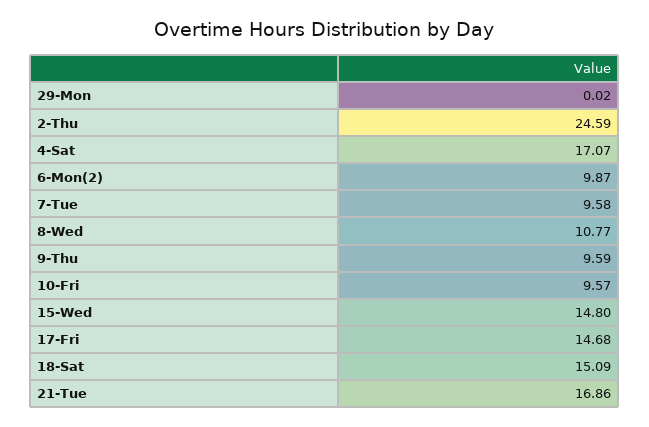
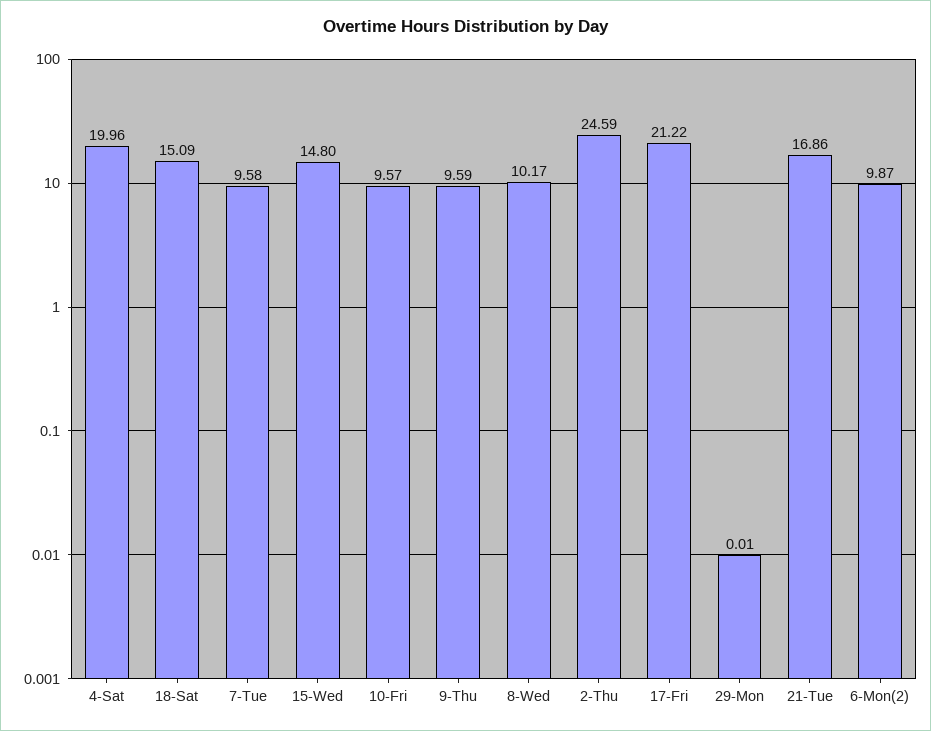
29-Mon: 0.02 -> 0.01
4-Sat: 17.07 -> 19.96
8-Wed: 10.77 -> 10.17
17-Fri: 14.68 -> 21.22

